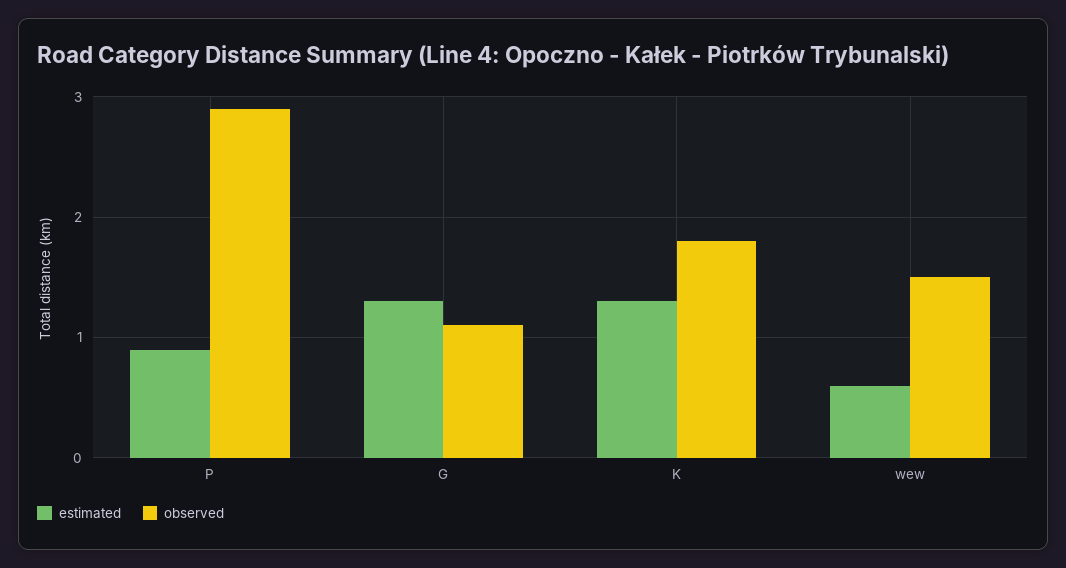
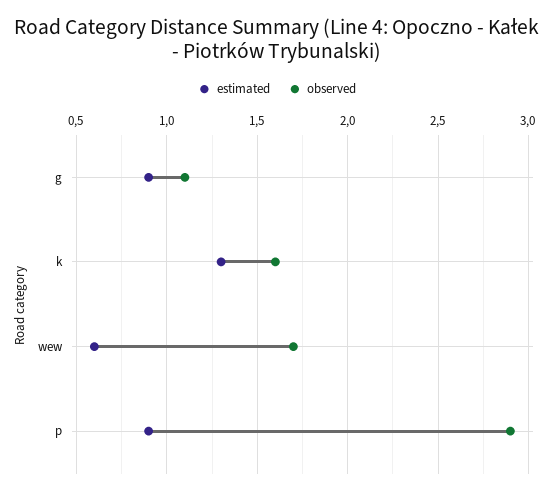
estimated, G: 1.3 -> 0.9
observed, K: 1.8 -> 1.6
observed, wew: 1.5 -> 1.7

